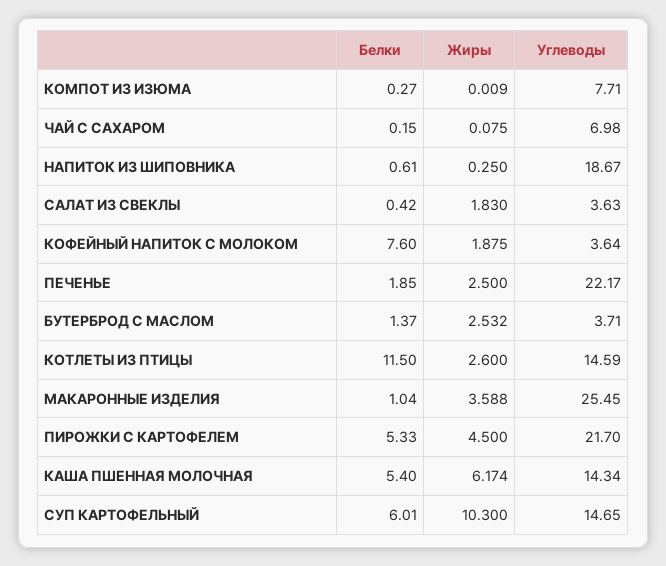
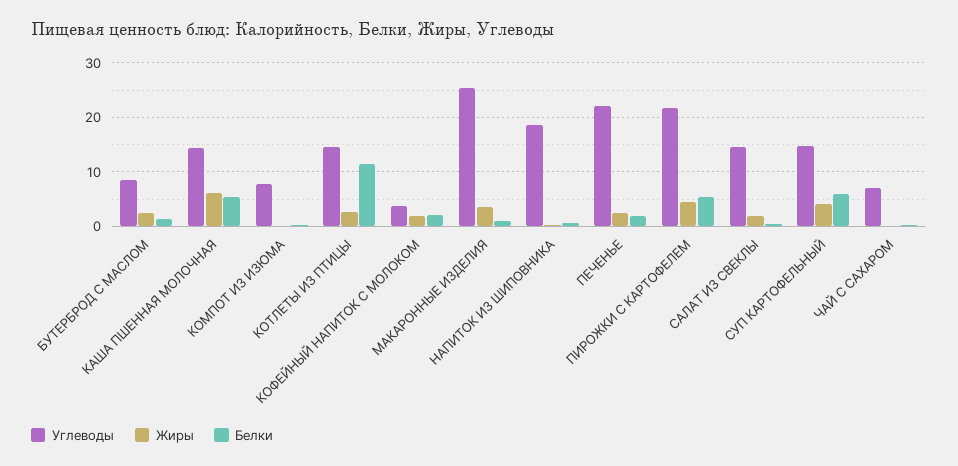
Углеводы, САЛАТ ИЗ СВЕКЛЫ: 3.63 -> 14
Белки, КОФЕЙНЫЙ НАПИТОК С МОЛОКОМ: 7.6 -> 2
Углеводы, БУТЕРБРОД С МАСЛОМ: 3.71 -> 8
Жиры, СУП КАРТОФЕЛЬНЫЙ: 10.3 -> 4

